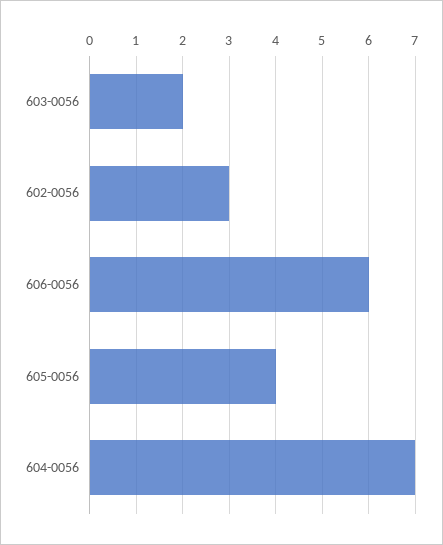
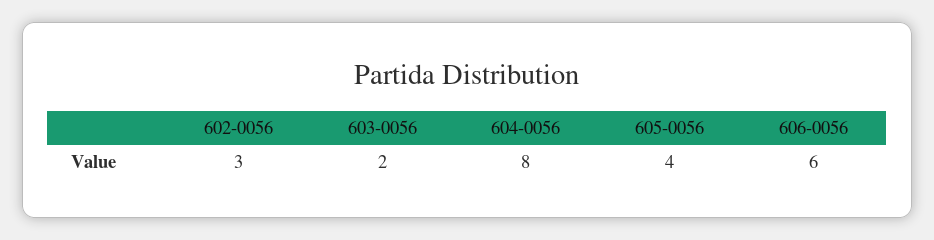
604-0056: 7 -> 8

